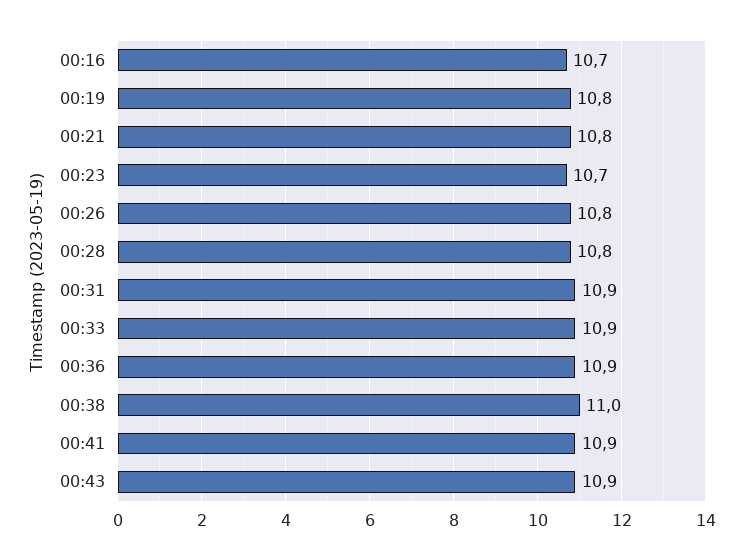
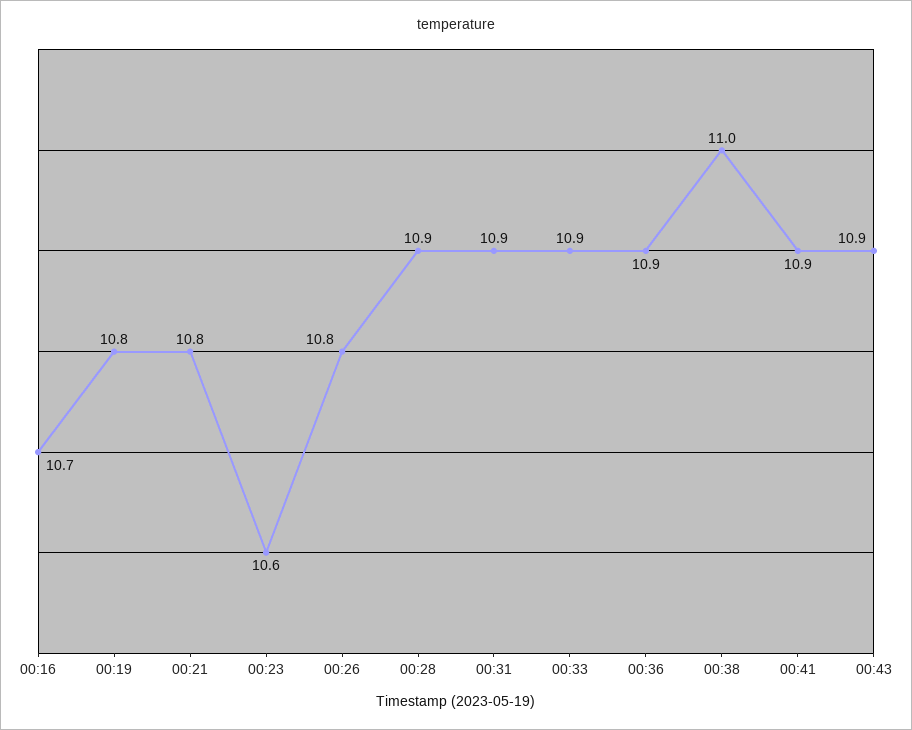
00:23: 10.7 -> 10.6
00:28: 10.8 -> 10.9

